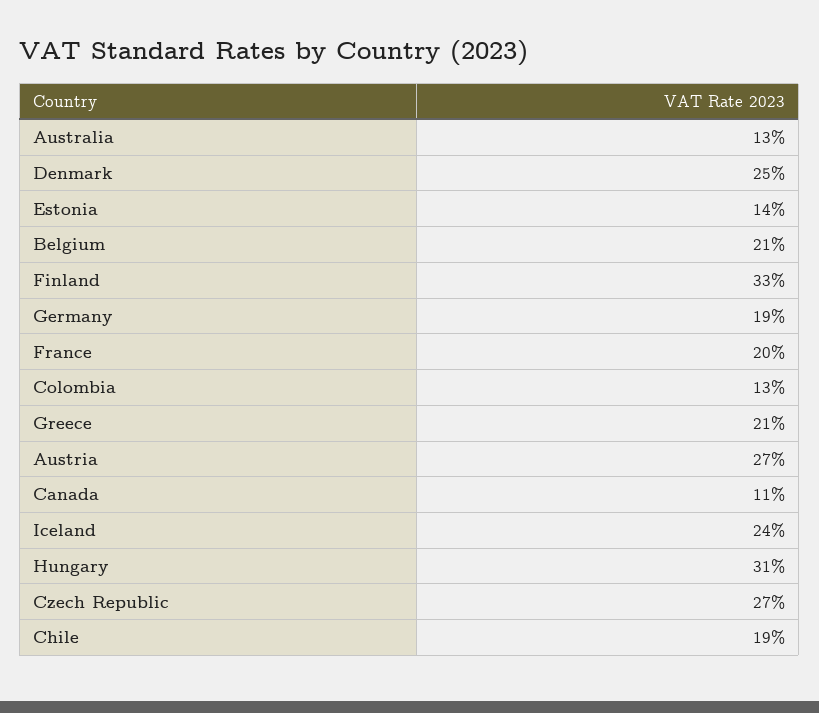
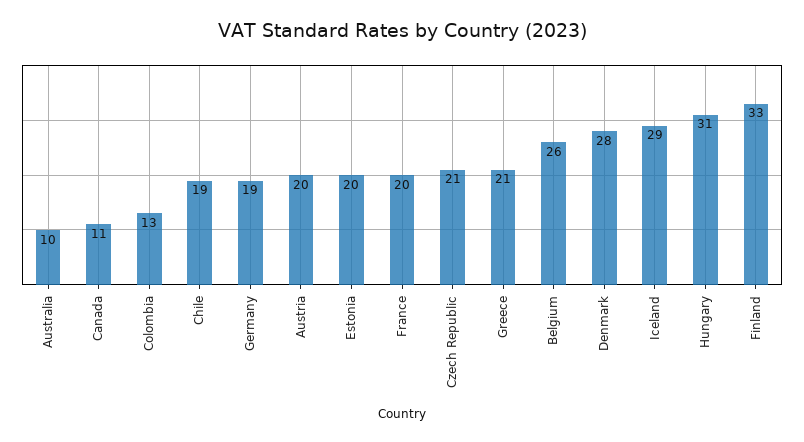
Australia: 13 -> 10
Denmark: 25 -> 28
Estonia: 14 -> 20
Belgium: 21 -> 26
Austria: 27 -> 20
Iceland: 24 -> 29
Czech Republic: 27 -> 21

